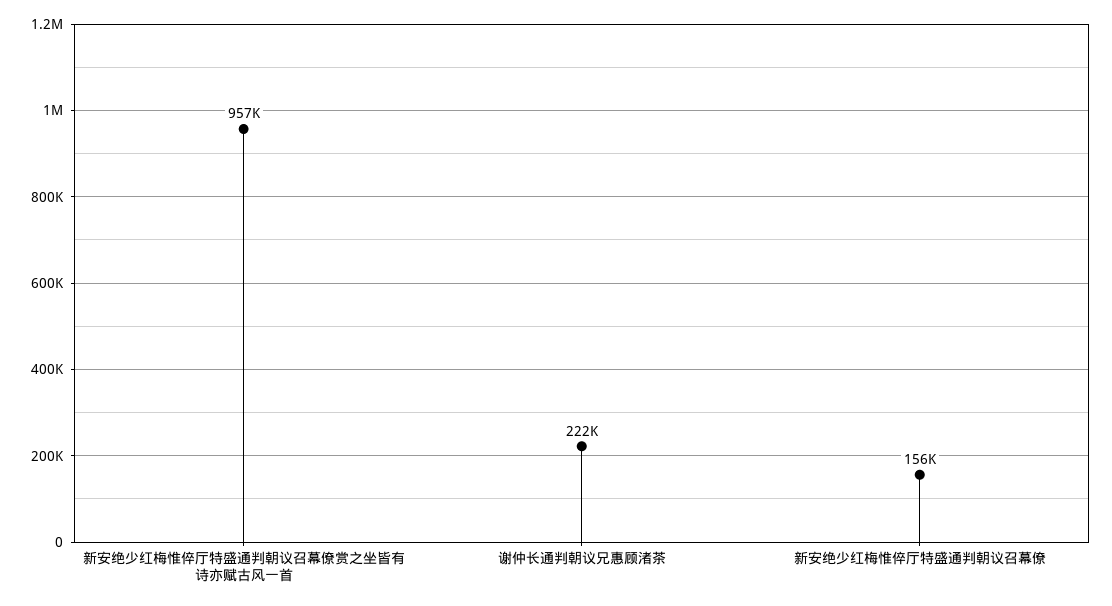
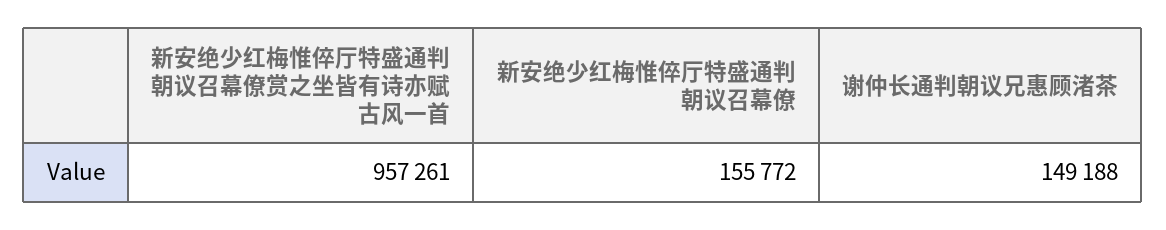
谢仲长通判朝议兄惠顾渚茶: 222000 -> 149188

